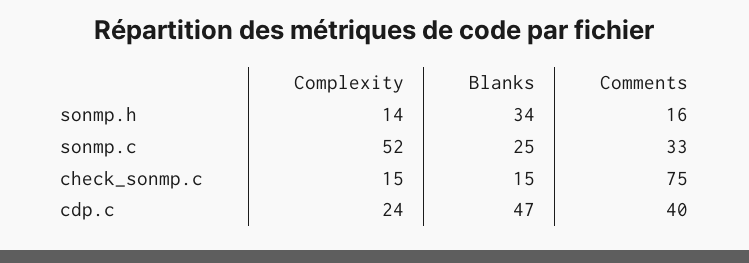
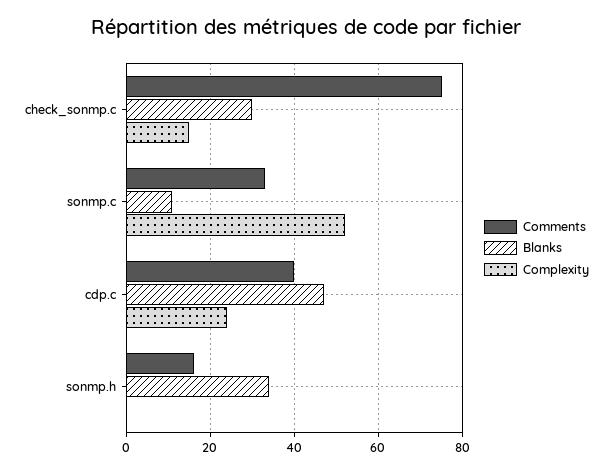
Complexity, sonmp.h: 14 -> 0
Blanks, sonmp.c: 25 -> 10
Blanks, check_sonmp.c: 15 -> 30

